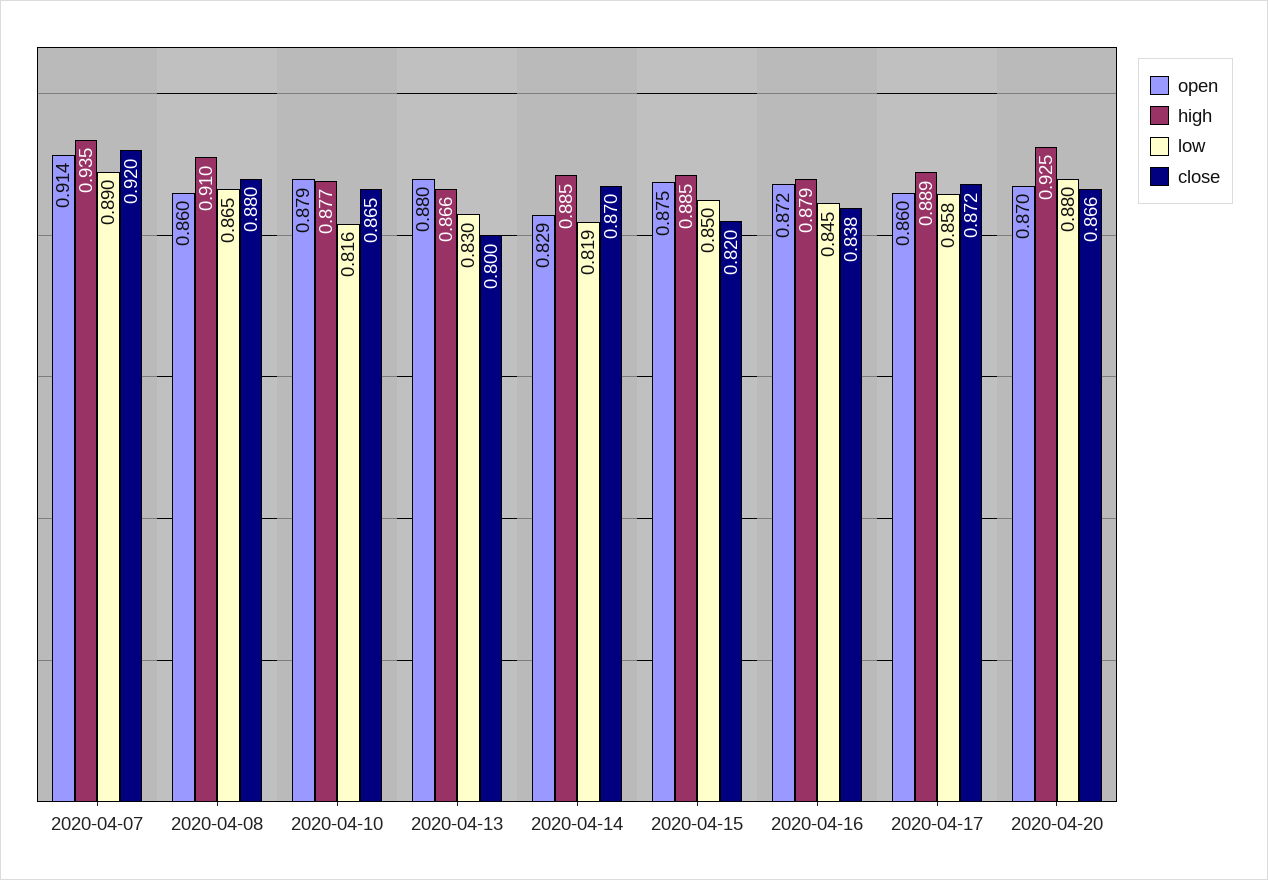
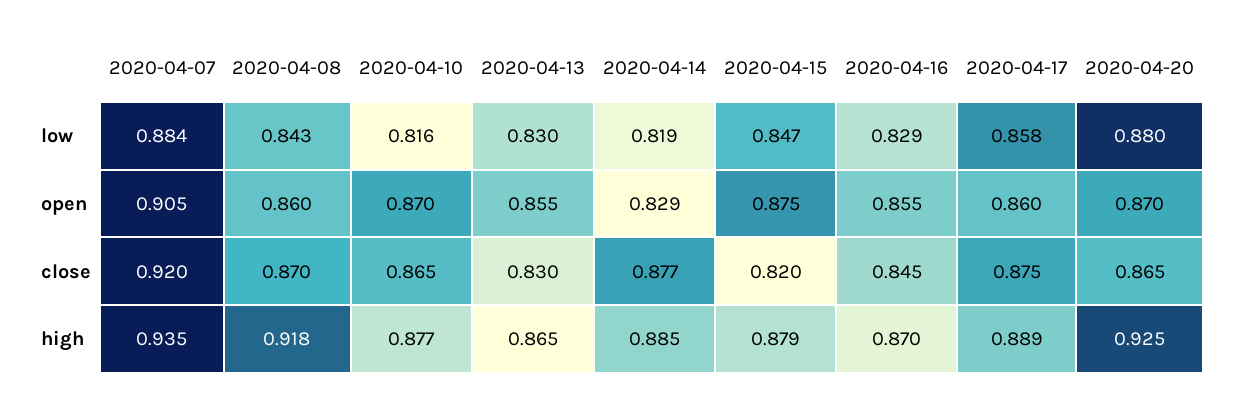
open, 2020-04-07: 0.914 -> 0.905
low, 2020-04-07: 0.89 -> 0.884
high, 2020-04-08: 0.91 -> 0.918
low, 2020-04-08: 0.865 -> 0.843
close, 2020-04-08: 0.88 -> 0.87
open, 2020-04-10: 0.879 -> 0.87
open, 2020-04-13: 0.88 -> 0.855
high, 2020-04-13: 0.866 -> 0.865
close, 2020-04-13: 0.8 -> 0.83
close, 2020-04-14: 0.87 -> 0.877
high, 2020-04-15: 0.885 -> 0.879
low, 2020-04-15: 0.85 -> 0.847
open, 2020-04-16: 0.872 -> 0.855
high, 2020-04-16: 0.879 -> 0.87
low, 2020-04-16: 0.845 -> 0.829
close, 2020-04-16: 0.838 -> 0.845
close, 2020-04-17: 0.872 -> 0.875
close, 2020-04-20: 0.866 -> 0.865

